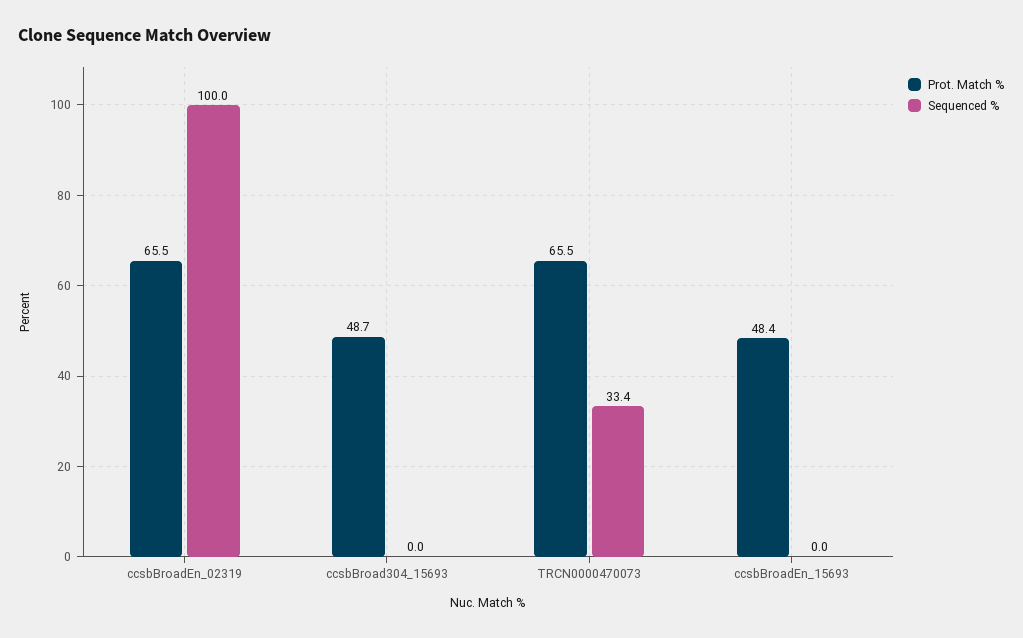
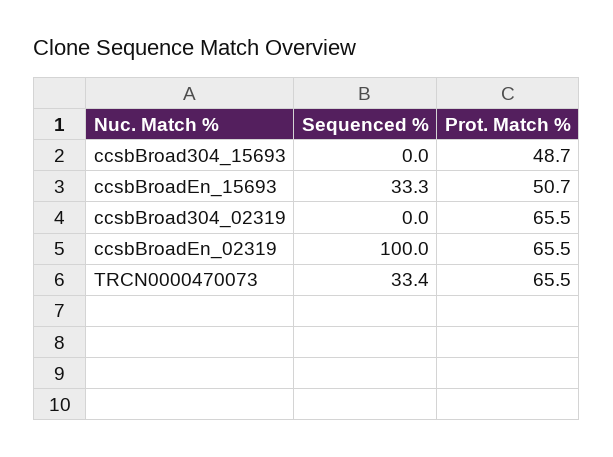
Prot. Match %, ccsbBroadEn_15693: 48.4 -> 50.7
Sequenced %, ccsbBroadEn_15693: 0 -> 33.3
Sequenced %, ccsbBroad304_02319: none -> 0
Prot. Match %, ccsbBroad304_02319: none -> 65.5

